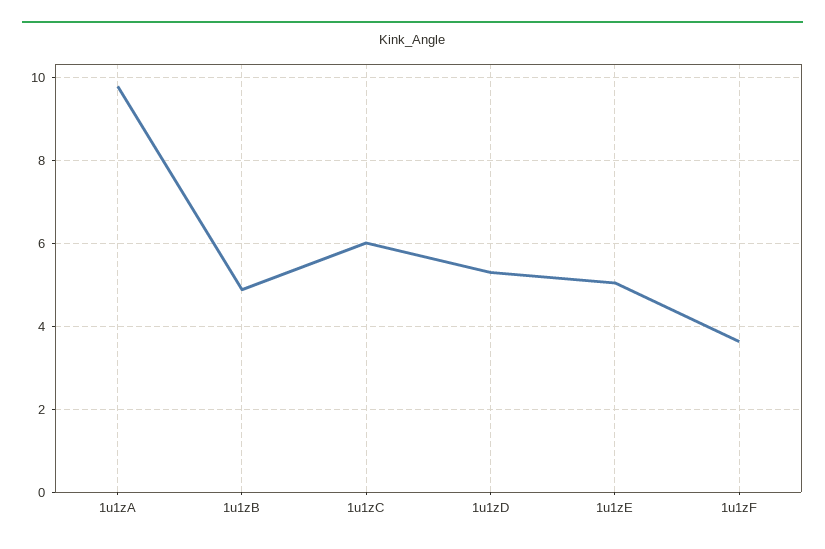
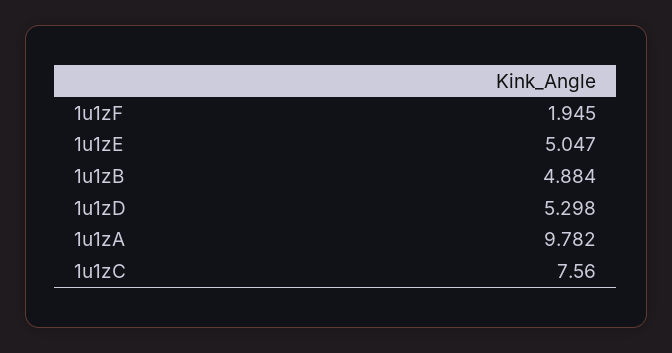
1u1zC: 6 -> 7.56
1u1zF: 3.6 -> 1.945

